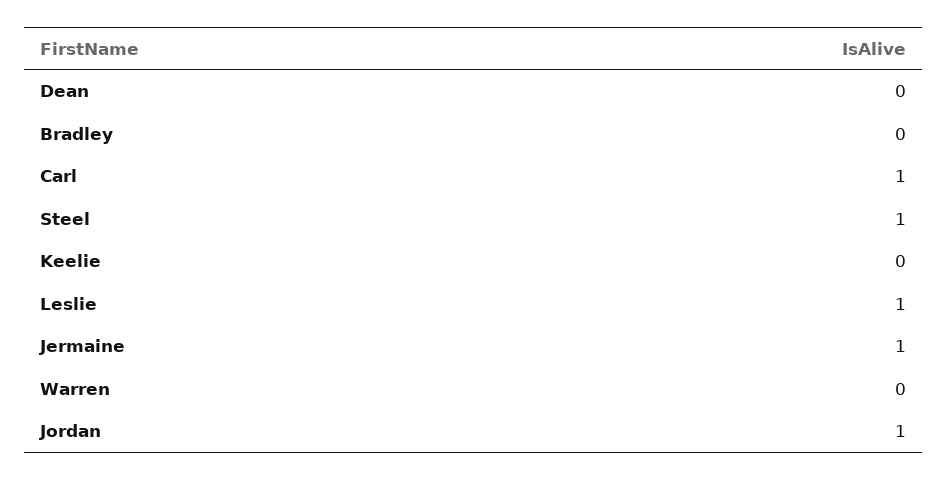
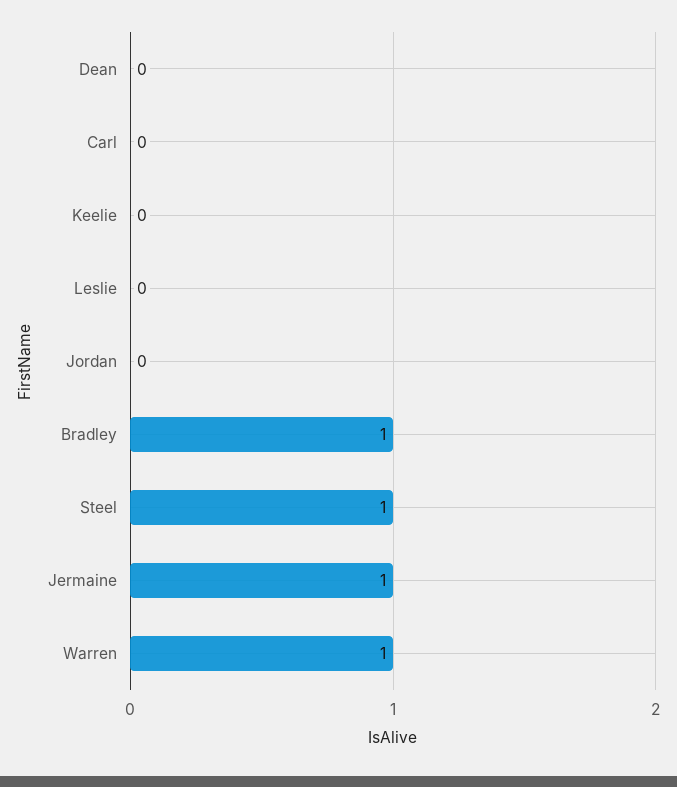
Bradley: 0 -> 1
Carl: 1 -> 0
Leslie: 1 -> 0
Warren: 0 -> 1
Jordan: 1 -> 0

